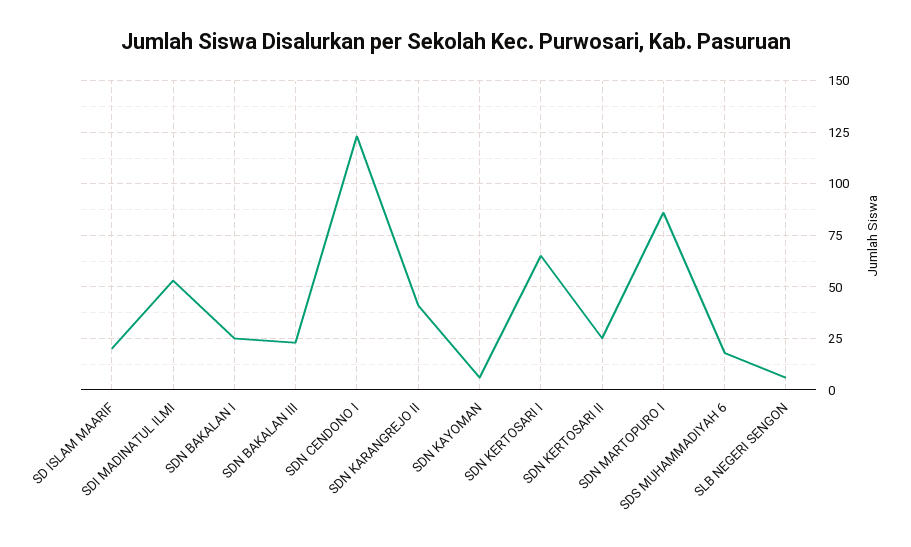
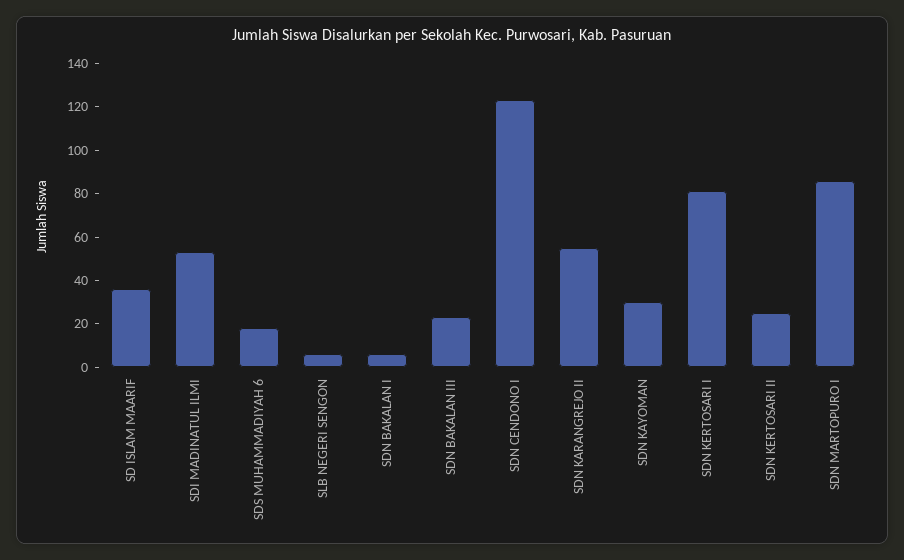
SD ISLAM MAARIF: 20 -> 35
SDN BAKALAN I: 25 -> 5
SDN KARANGREJO II: 40 -> 55
SDN KAYOMAN: 5 -> 30
SDN KERTOSARI I: 65 -> 80

